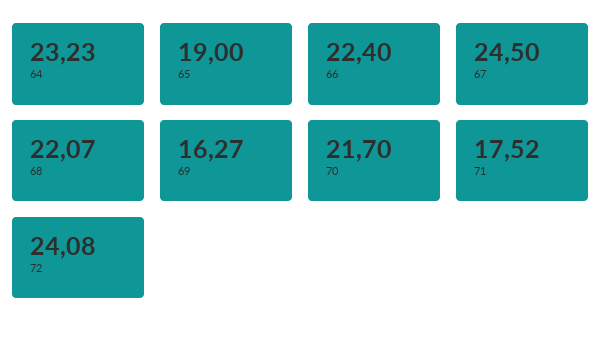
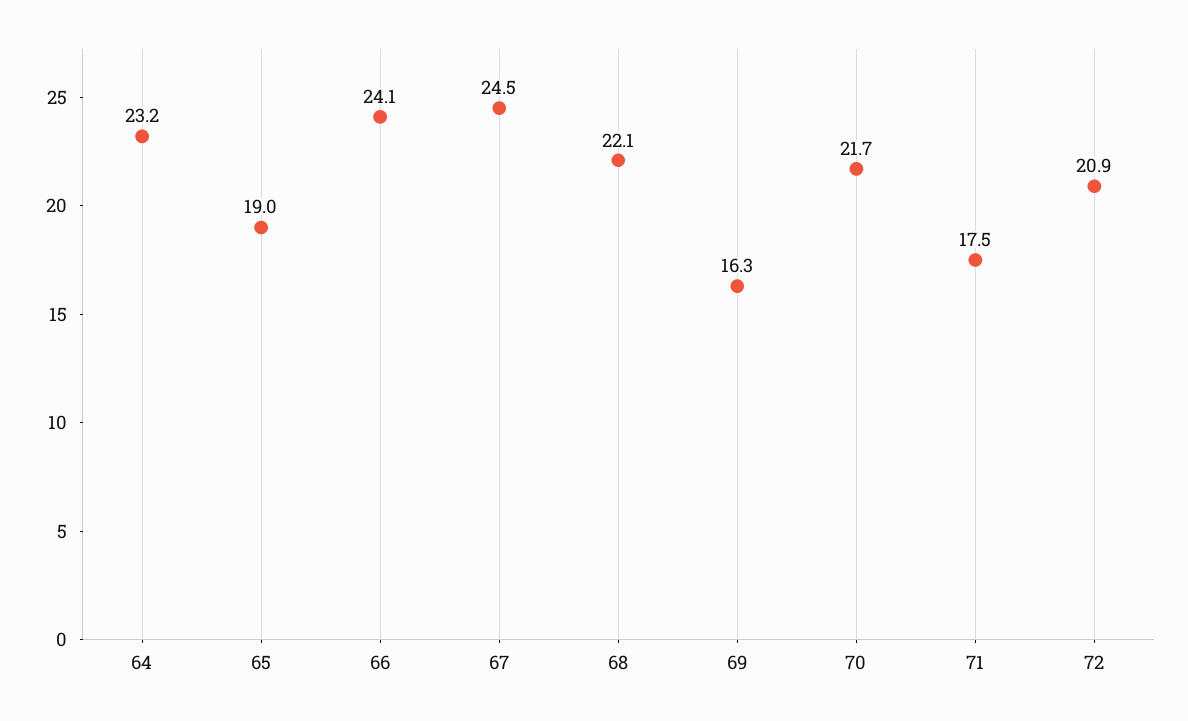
66: 22.4 -> 24.1
72: 24.08 -> 20.9

